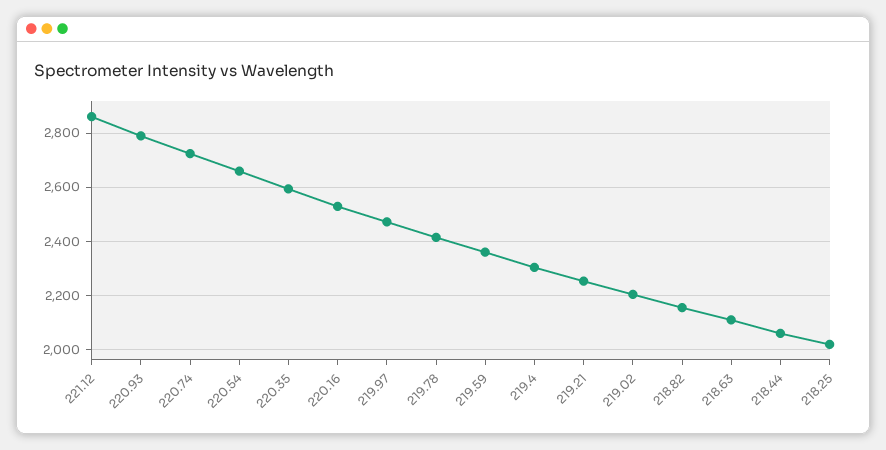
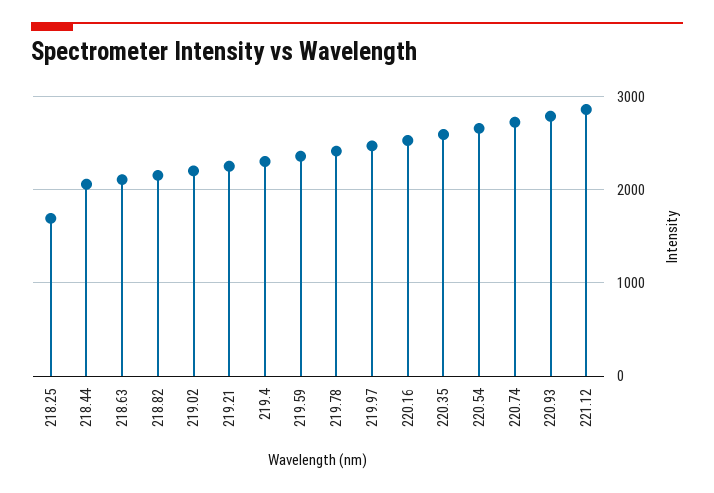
218.25: 2025 -> 1700

